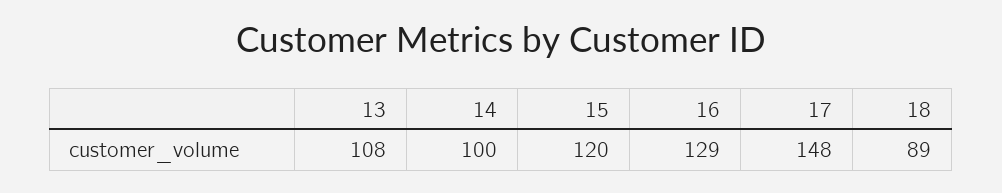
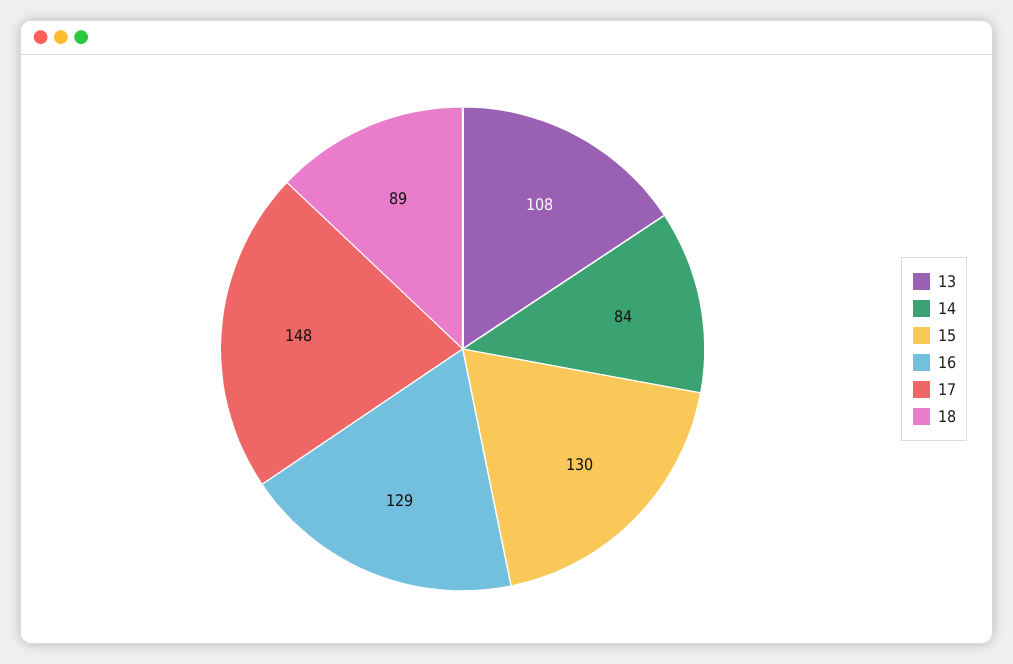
14: 100 -> 84
15: 120 -> 130

